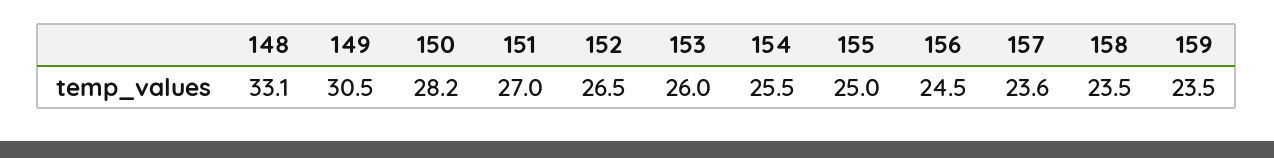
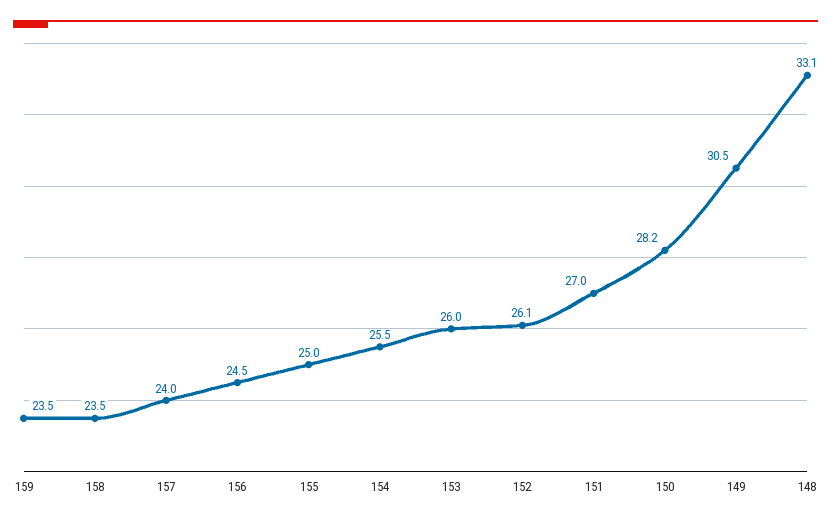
152: 26.5 -> 26.1
157: 23.6 -> 24

